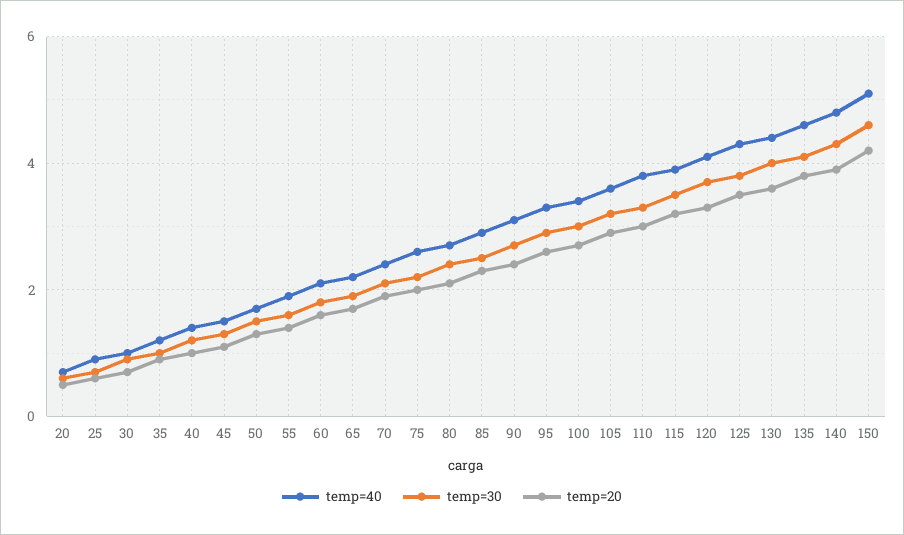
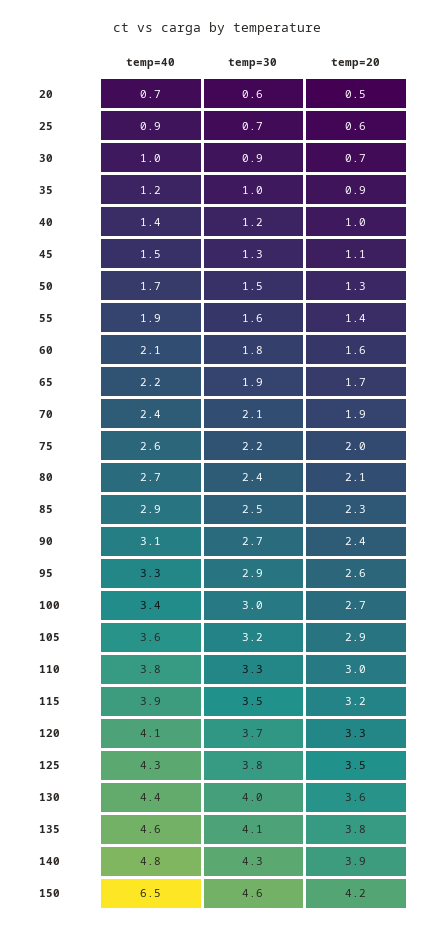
temp=40, 150: 5 -> 6.5

